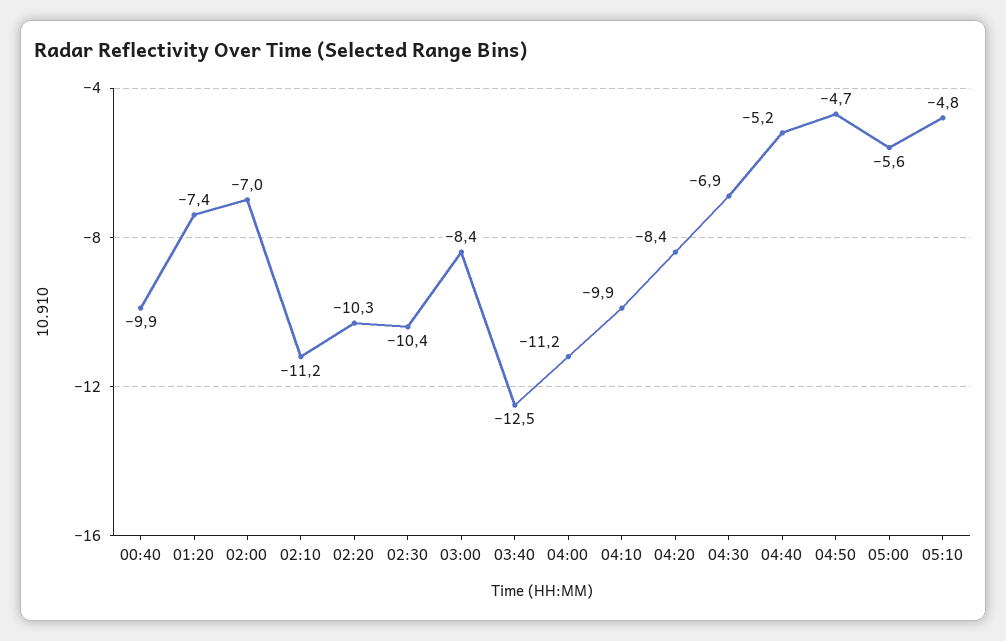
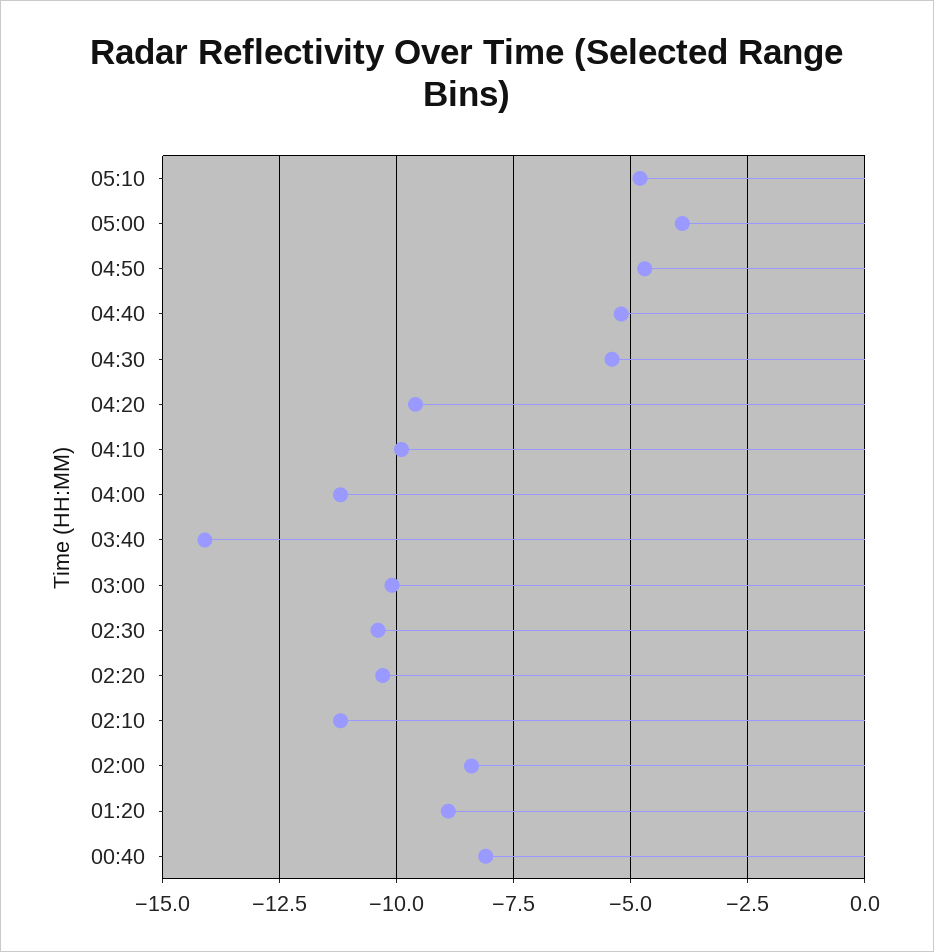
00:40: -9.9 -> -8
01:20: -7.4 -> -9
02:00: -7 -> -8.5
03:00: -8.4 -> -10
03:40: -12.5 -> -14
04:20: -8.4 -> -9.5
04:30: -6.9 -> -5.5
05:00: -5.6 -> -4

